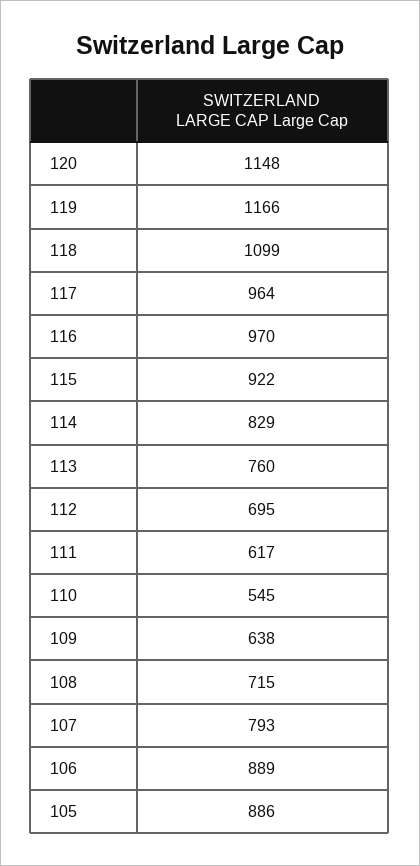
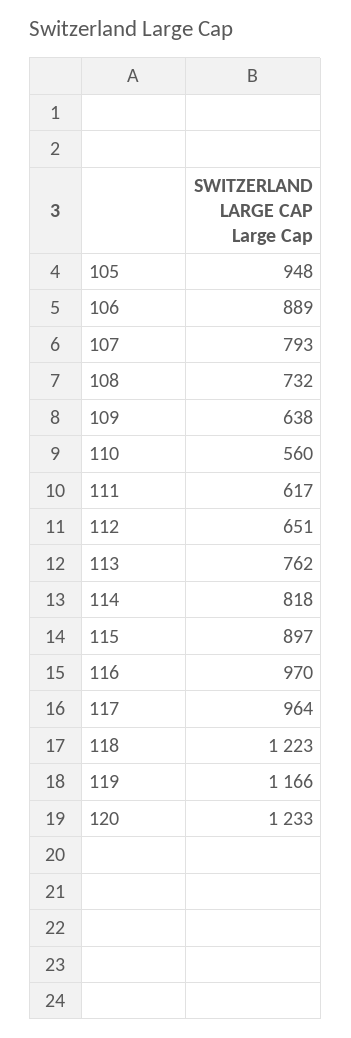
120: 1148 -> 1233
118: 1099 -> 1223
115: 922 -> 897
114: 829 -> 818
113: 760 -> 762
112: 695 -> 651
110: 545 -> 560
108: 715 -> 732
105: 886 -> 948

